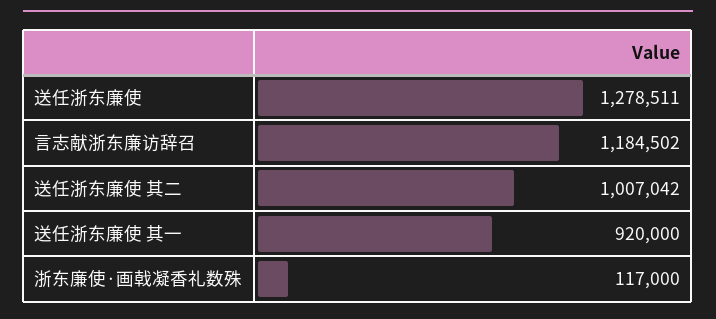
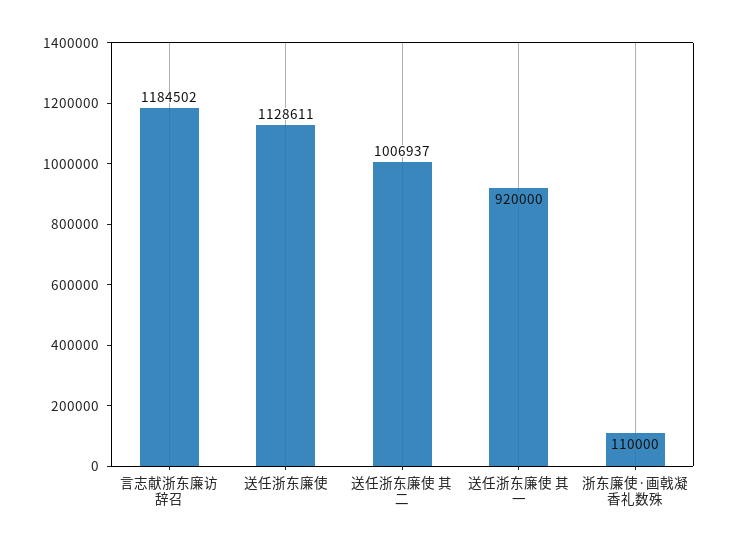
送任浙东廉使: 1278511 -> 1128611
送任浙东廉使 其二: 1007042 -> 1006937
浙东廉使·画戟凝香礼数殊: 117000 -> 110000

